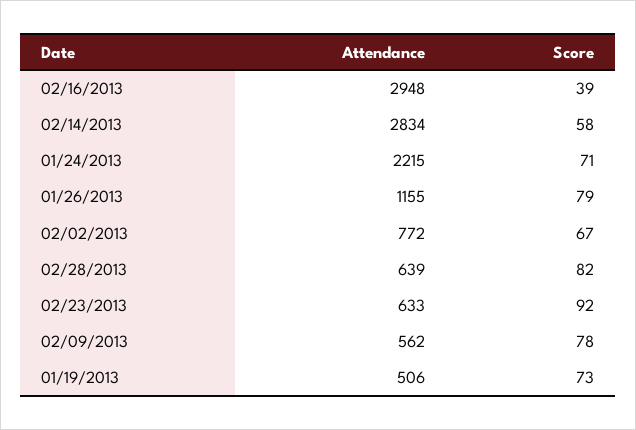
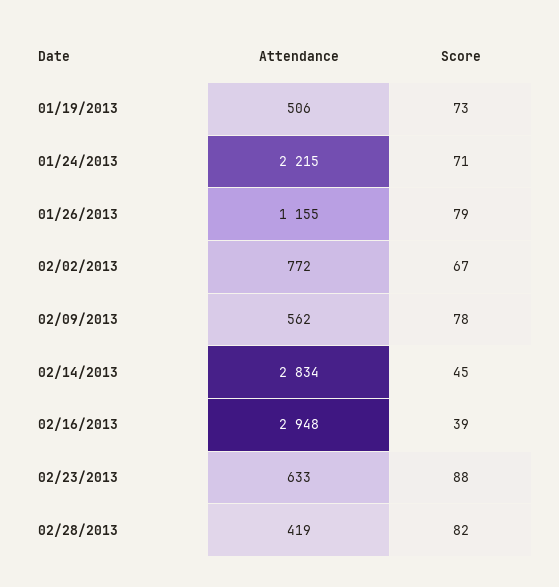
Score, 02/14/2013: 58 -> 45
Attendance, 02/28/2013: 639 -> 419
Score, 02/23/2013: 92 -> 88

